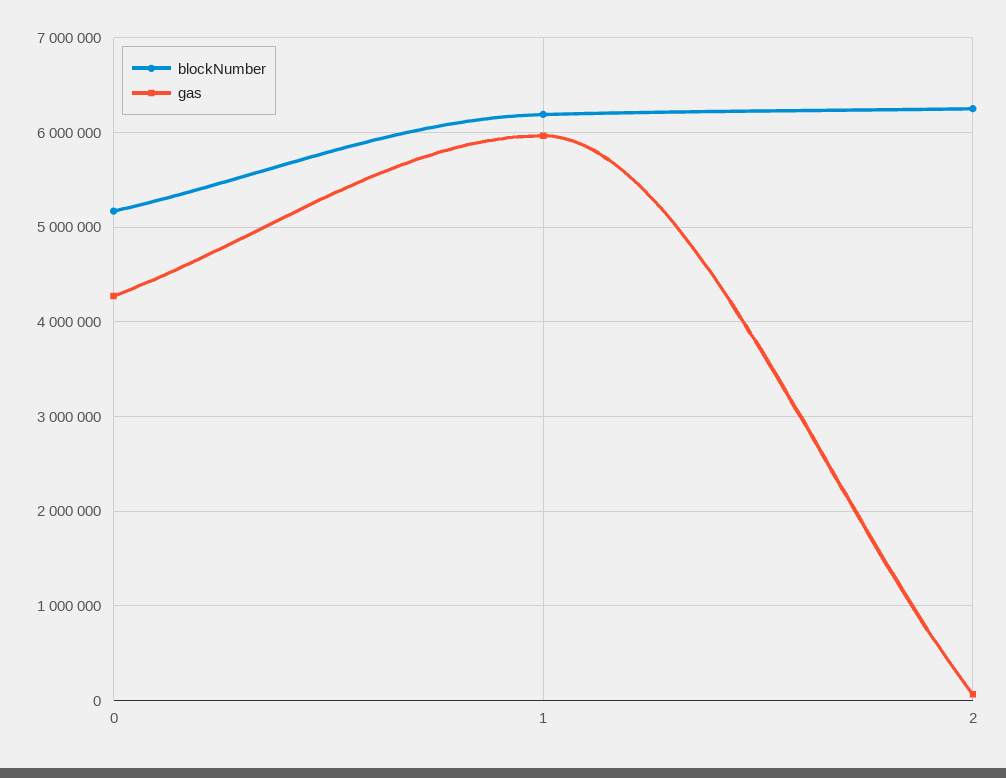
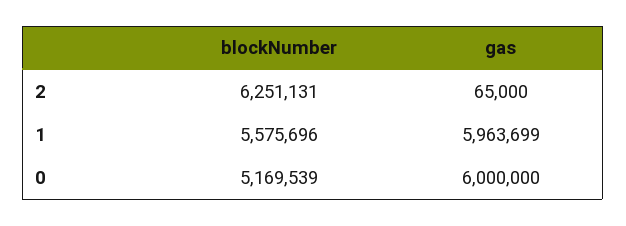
gas, 0: 4300000 -> 6000000
blockNumber, 1: 6200000 -> 5575696

